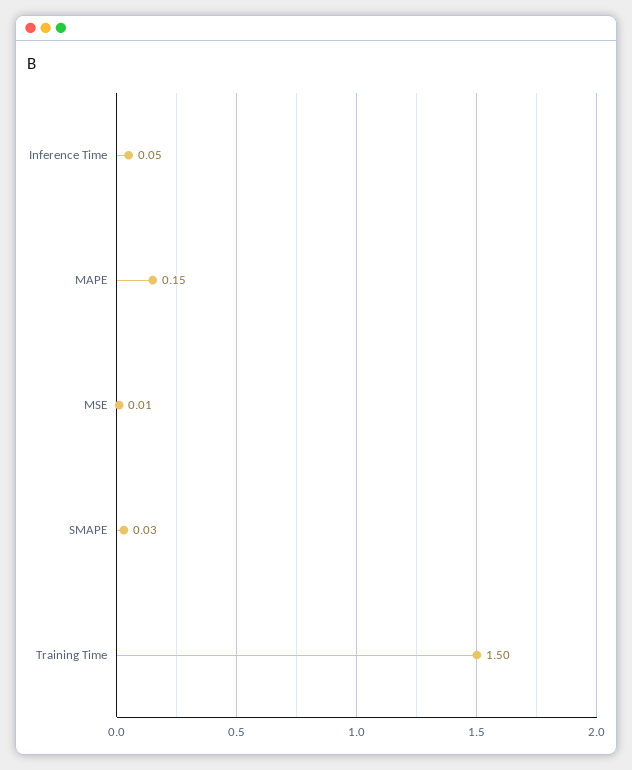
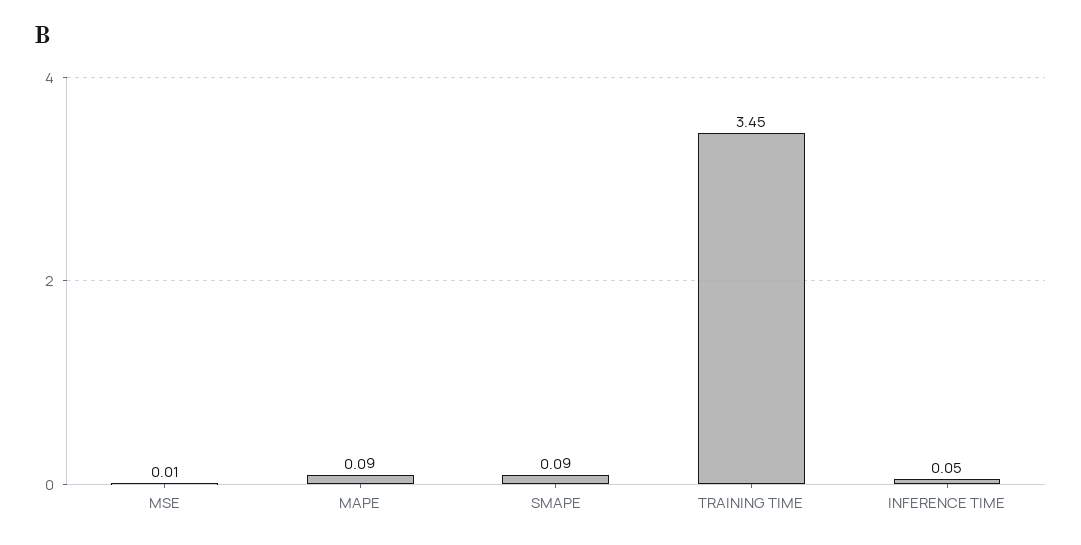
MAPE: 0.15 -> 0.09
SMAPE: 0.03 -> 0.09
Training Time: 1.5 -> 3.45

